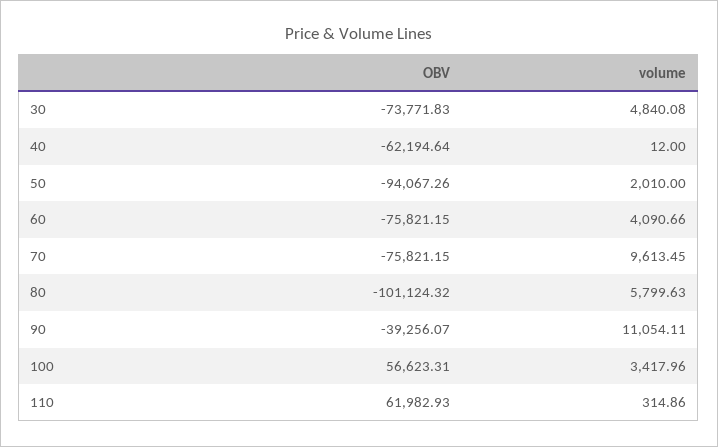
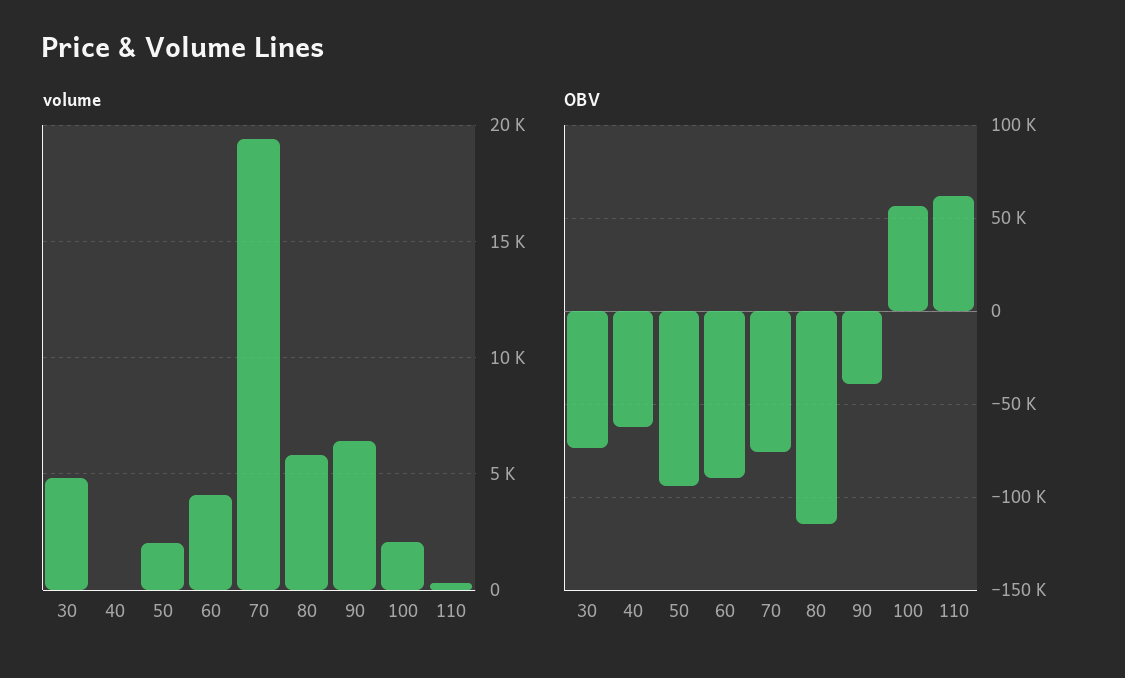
OBV, 60: -75821.15 -> -90000
volume, 70: 9613.45 -> 19500
OBV, 80: -101124.32 -> -115000
volume, 90: 11054.11 -> 6500
volume, 100: 3417.96 -> 2000

